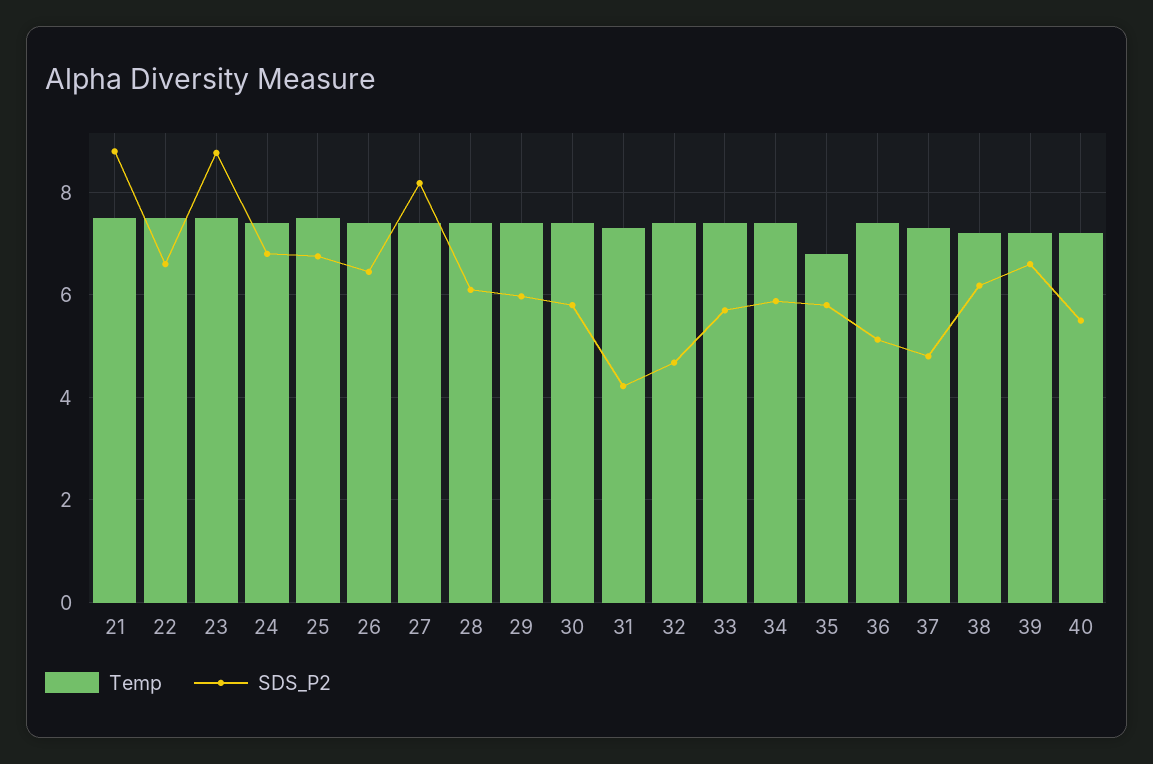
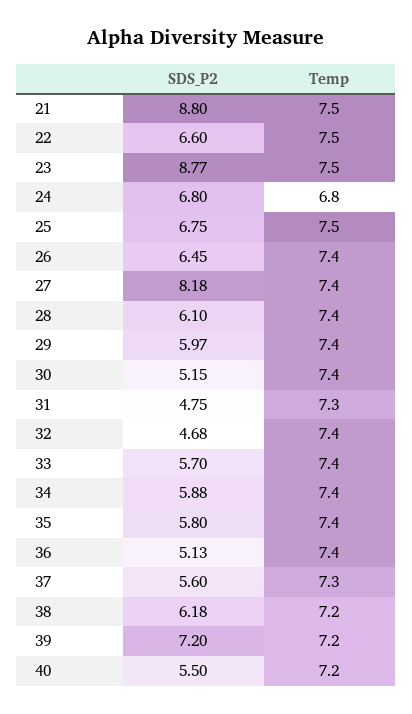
Temp, 24: 7.4 -> 6.8
SDS_P2, 30: 5.8 -> 5.15
SDS_P2, 31: 4.2 -> 4.75
Temp, 35: 6.8 -> 7.4
SDS_P2, 37: 4.8 -> 5.6
SDS_P2, 39: 6.6 -> 7.2

